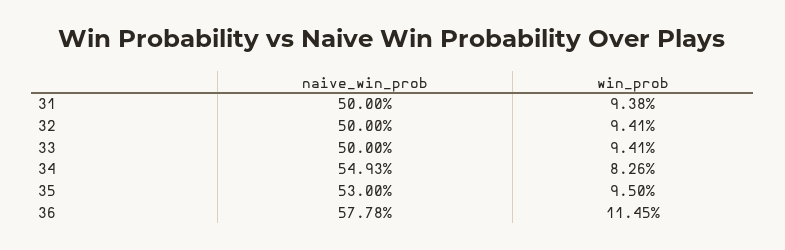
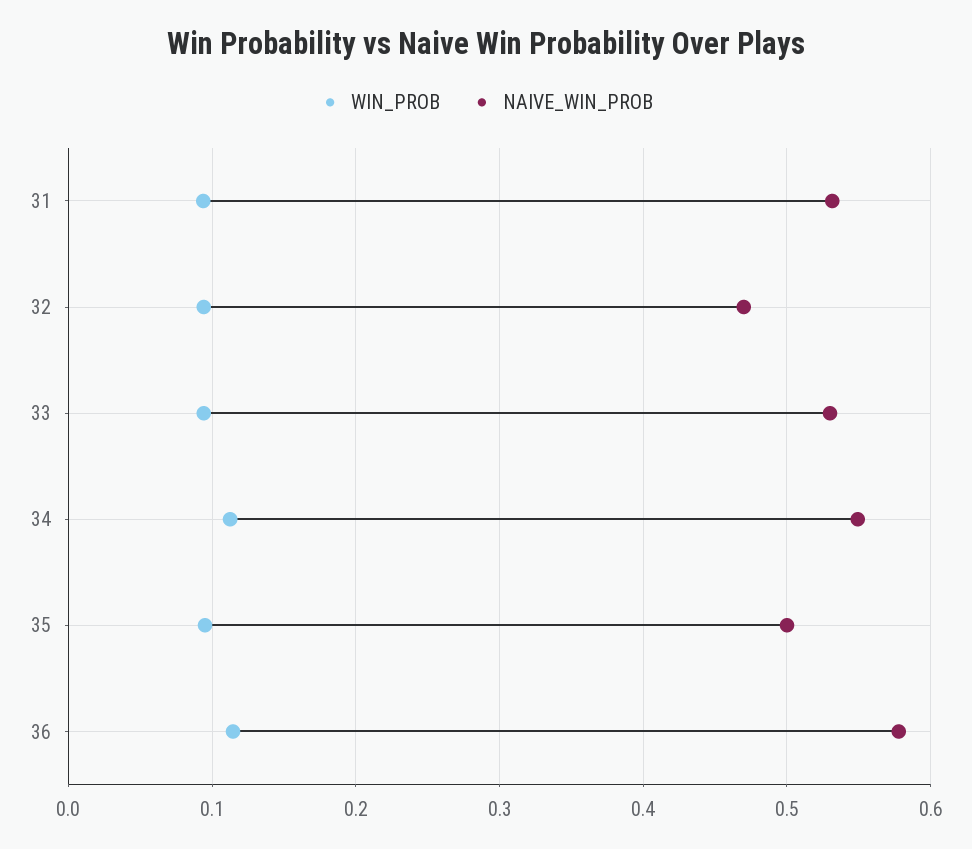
naive_win_prob, 31: 0.5 -> 0.53
naive_win_prob, 32: 0.5 -> 0.47
naive_win_prob, 33: 0.5 -> 0.53
win_prob, 34: 0.0826 -> 0.11
naive_win_prob, 35: 0.53 -> 0.5

